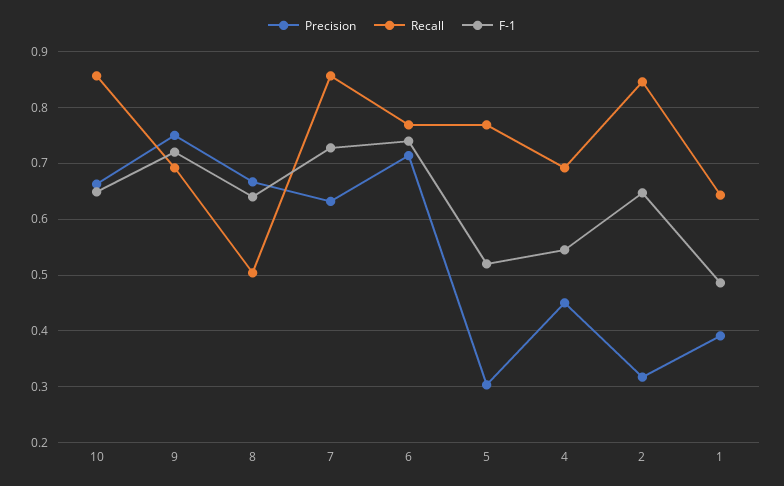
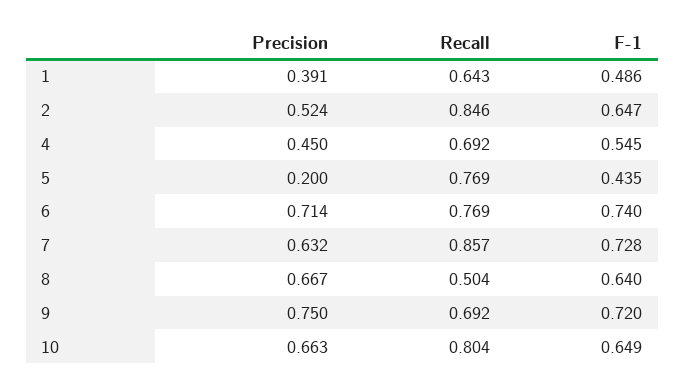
Recall, 10: 0.86 -> 0.804
Precision, 5: 0.3 -> 0.2
F-1, 5: 0.52 -> 0.435
Precision, 2: 0.32 -> 0.524

